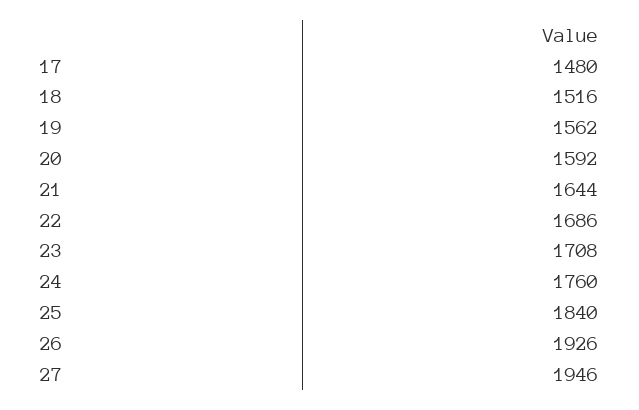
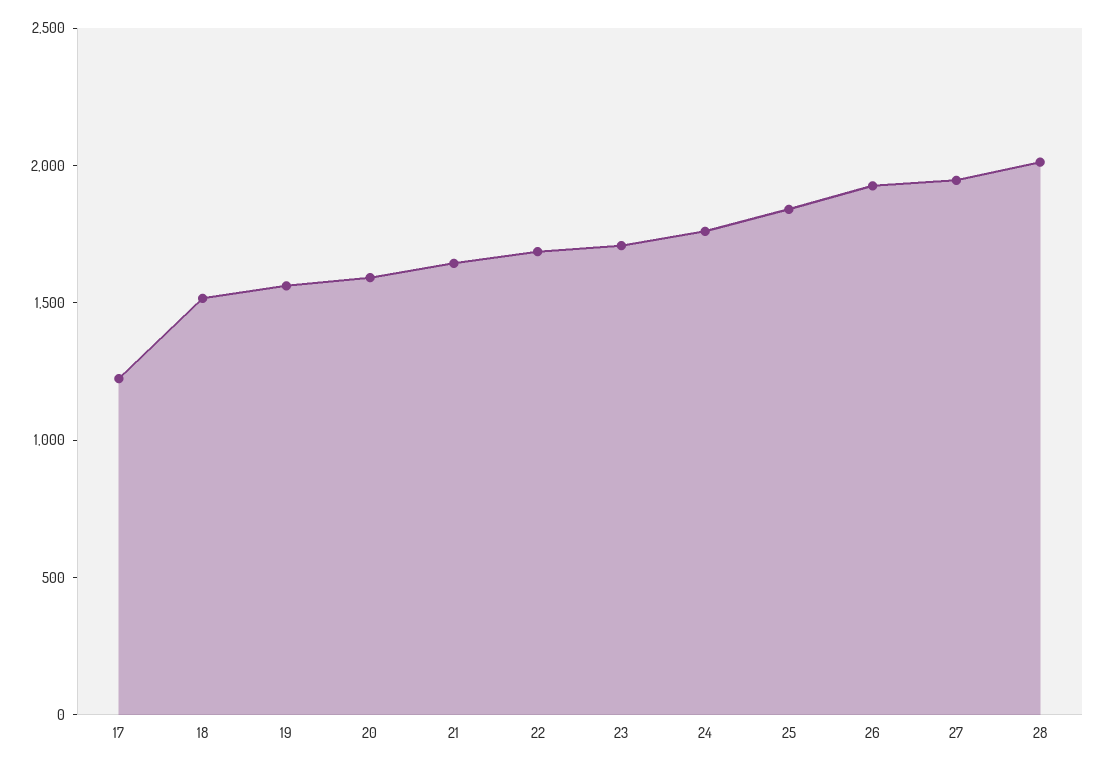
17: 1480 -> 1200
28: none -> 2000

